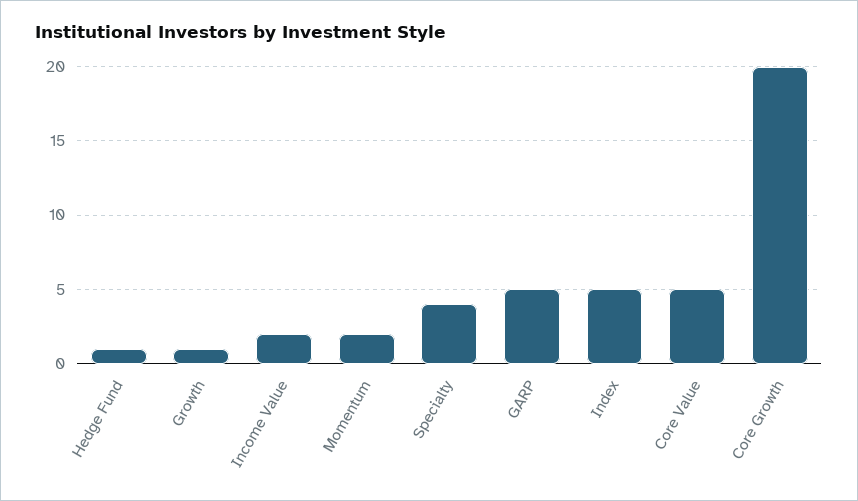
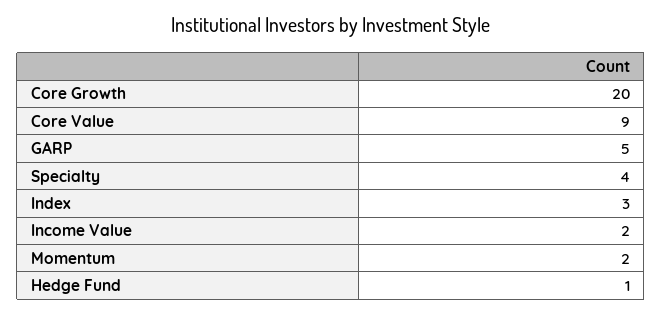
Growth: 1 -> none
Index: 5 -> 3
Core Value: 5 -> 9

